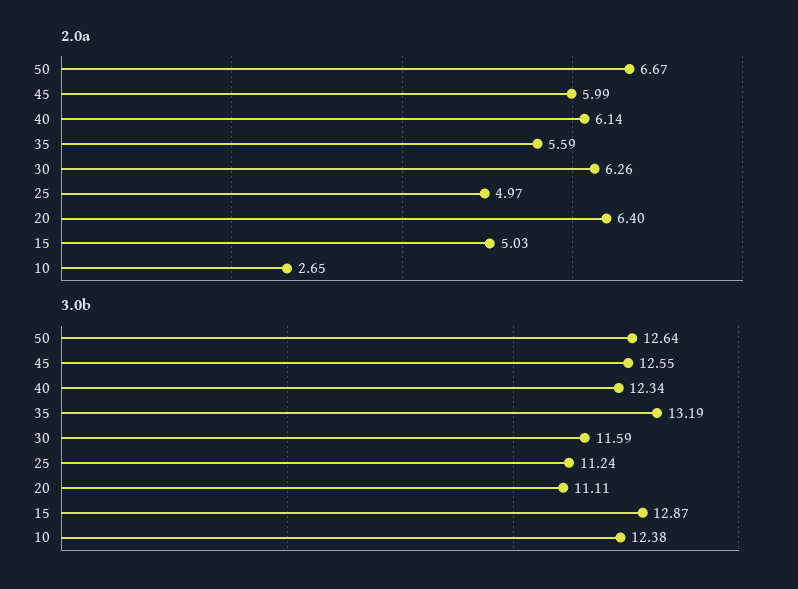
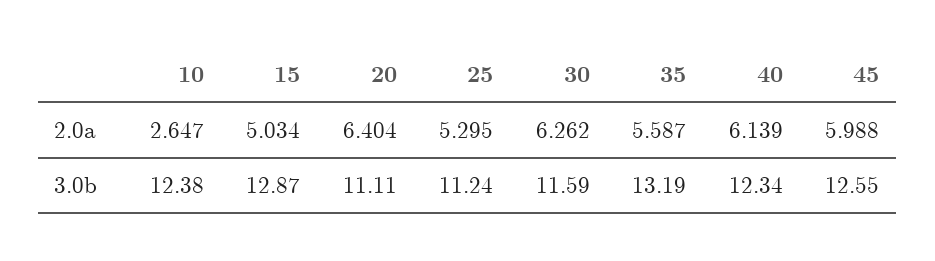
2.0a, 50: 6.67 -> none
2.0a, 25: 4.97 -> 5.295
3.0b, 50: 12.64 -> none

